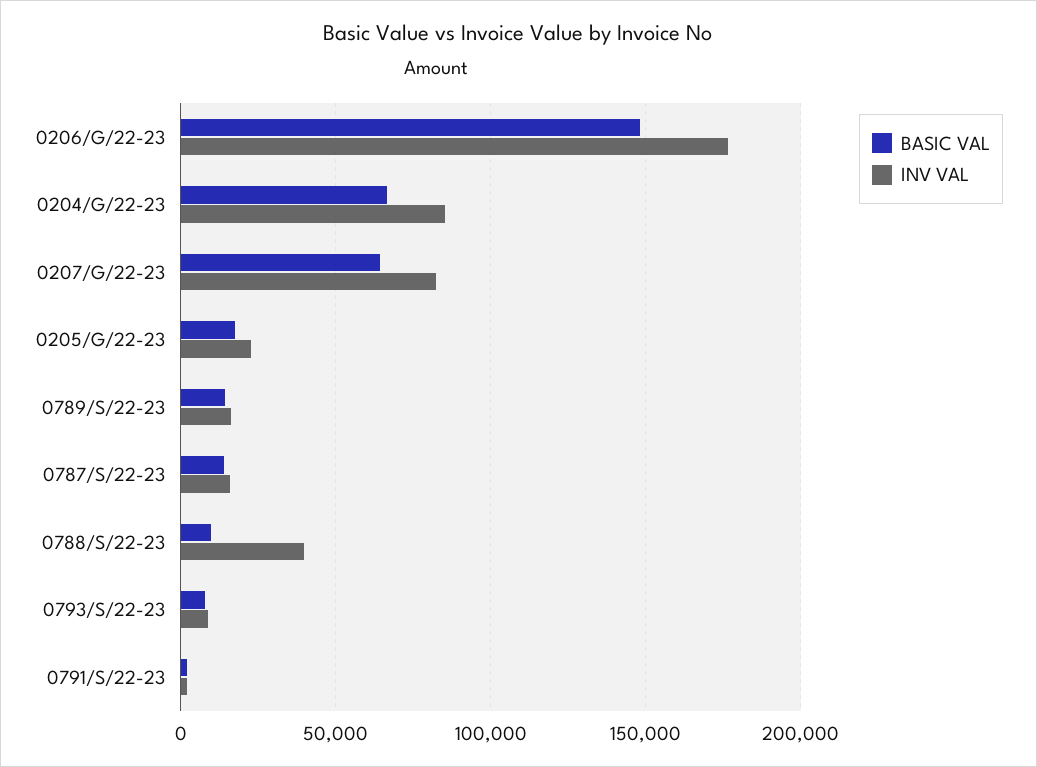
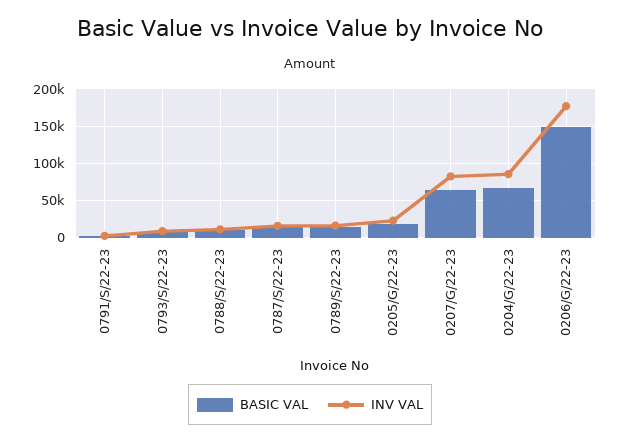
INV VAL, 0788/S/22-23: 40000 -> 10000

